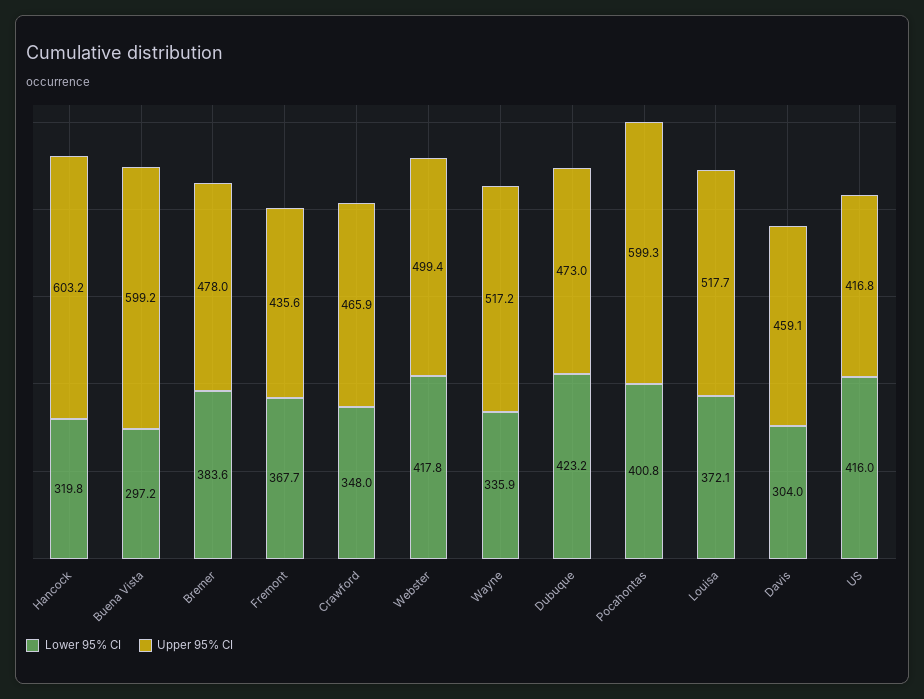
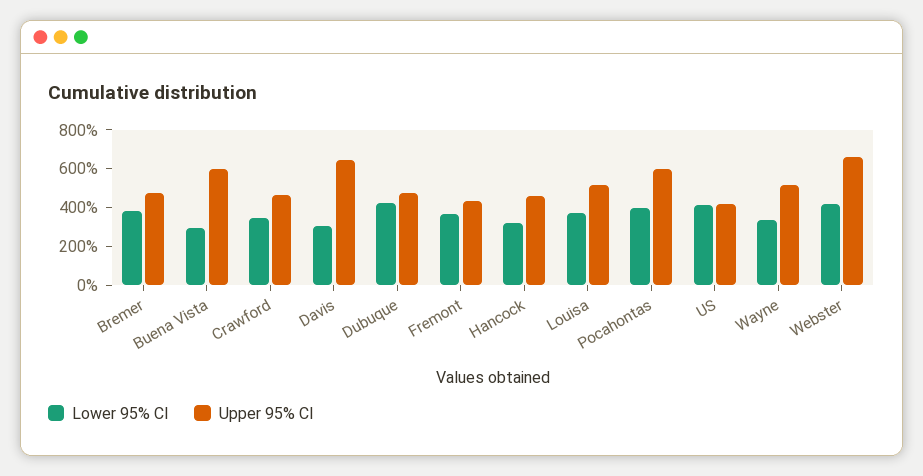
Upper 95% CI, Hancock: 603.2 -> 450
Upper 95% CI, Webster: 499.4 -> 650
Upper 95% CI, Davis: 459.1 -> 650

